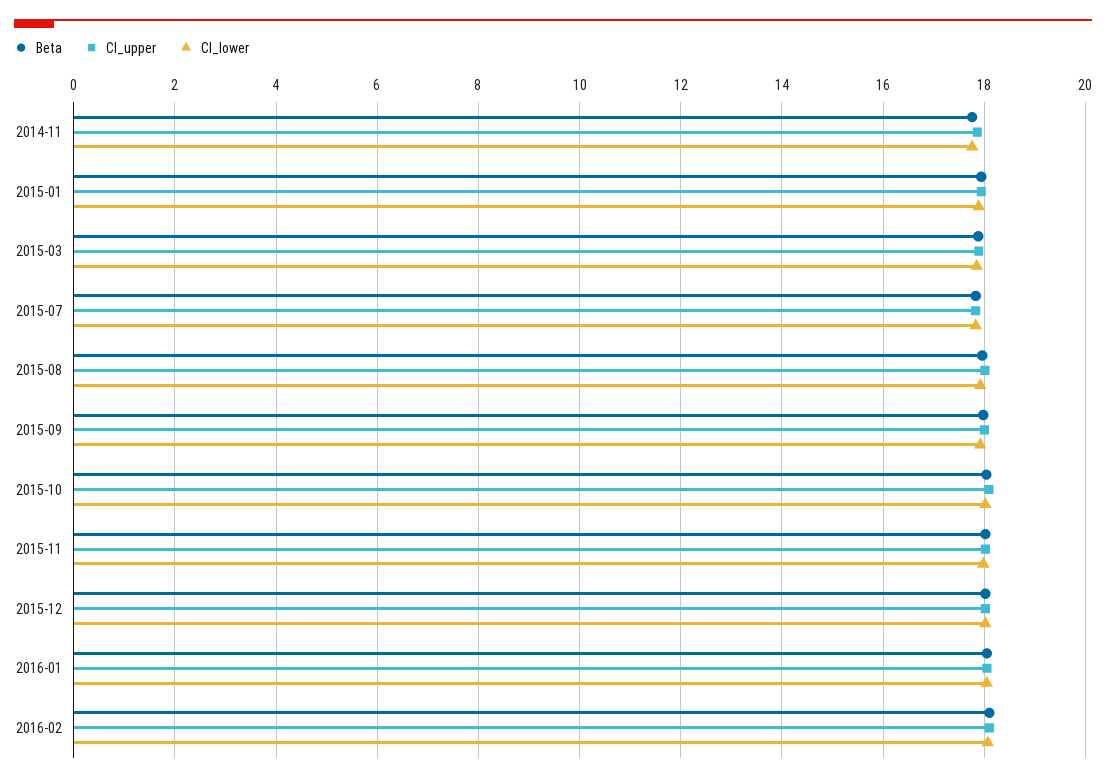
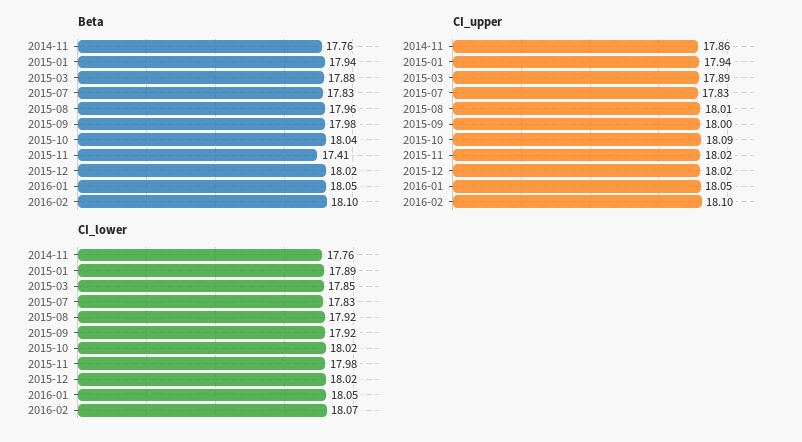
Beta, 2015-11: 18 -> 17.41

